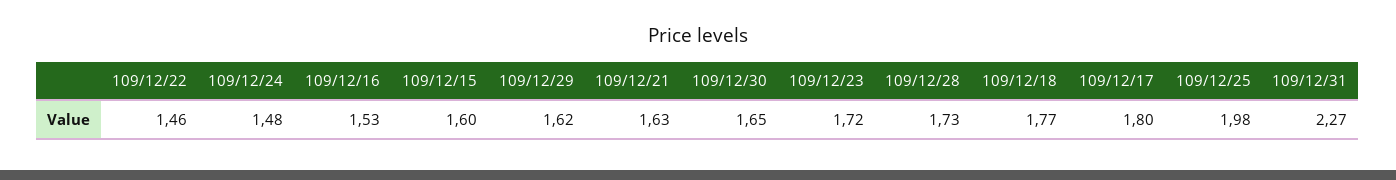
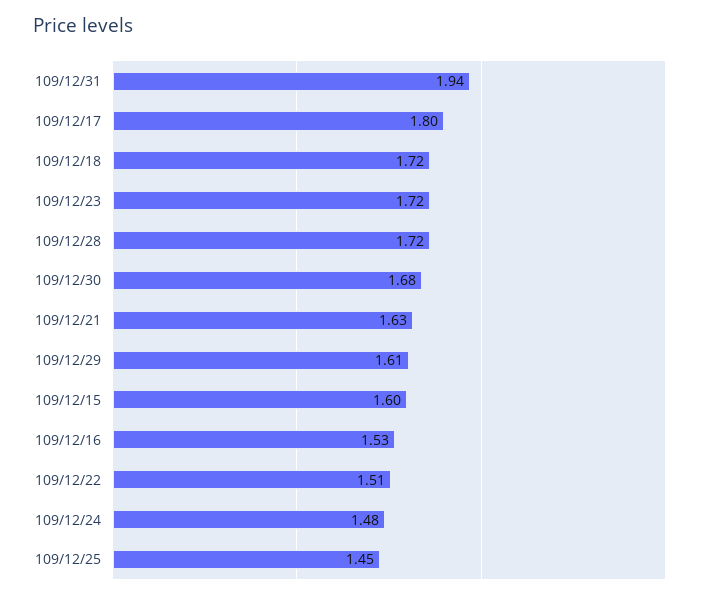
109/12/22: 1.46 -> 1.51
109/12/29: 1.62 -> 1.61
109/12/30: 1.65 -> 1.68
109/12/28: 1.73 -> 1.72
109/12/18: 1.77 -> 1.72
109/12/25: 1.98 -> 1.45
109/12/31: 2.27 -> 1.94

